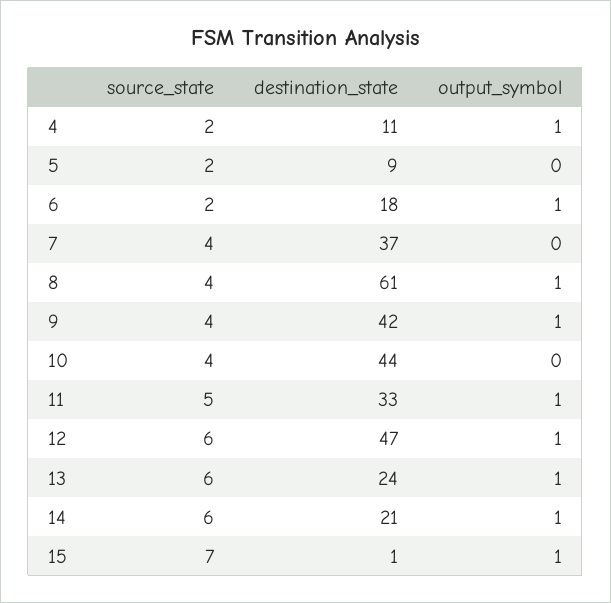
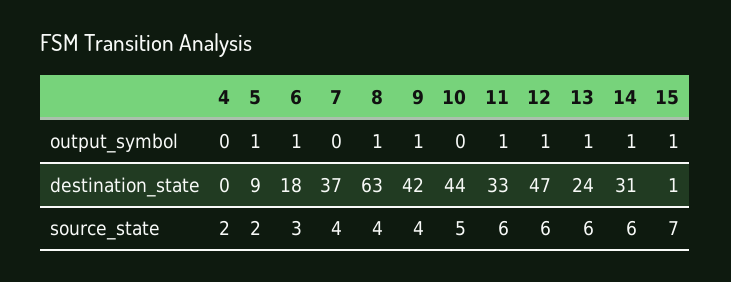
destination_state, 4: 11 -> 0
output_symbol, 4: 1 -> 0
output_symbol, 5: 0 -> 1
source_state, 6: 2 -> 3
destination_state, 8: 61 -> 63
source_state, 10: 4 -> 5
source_state, 11: 5 -> 6
destination_state, 14: 21 -> 31

